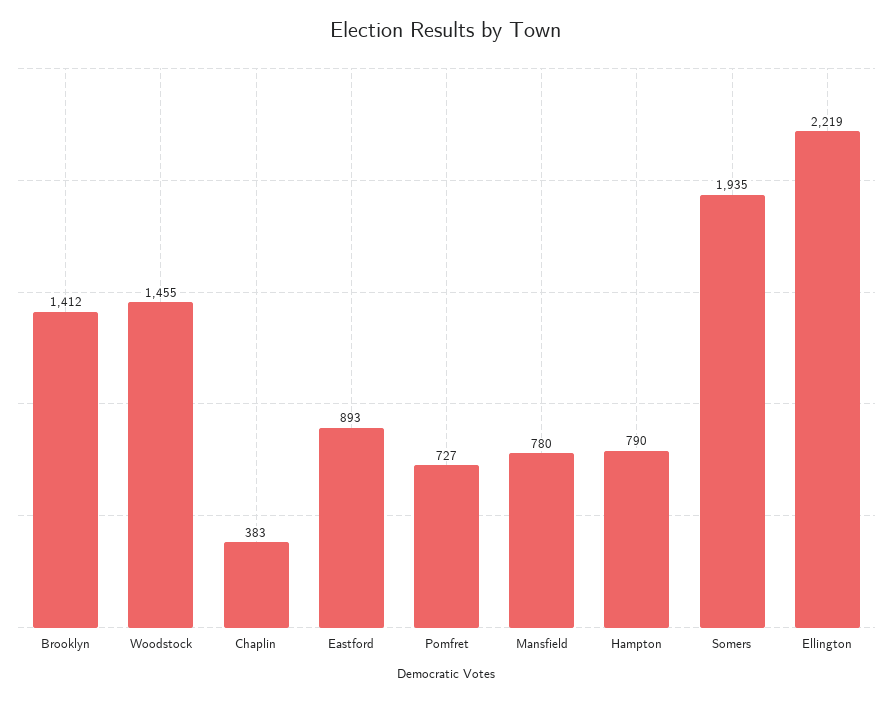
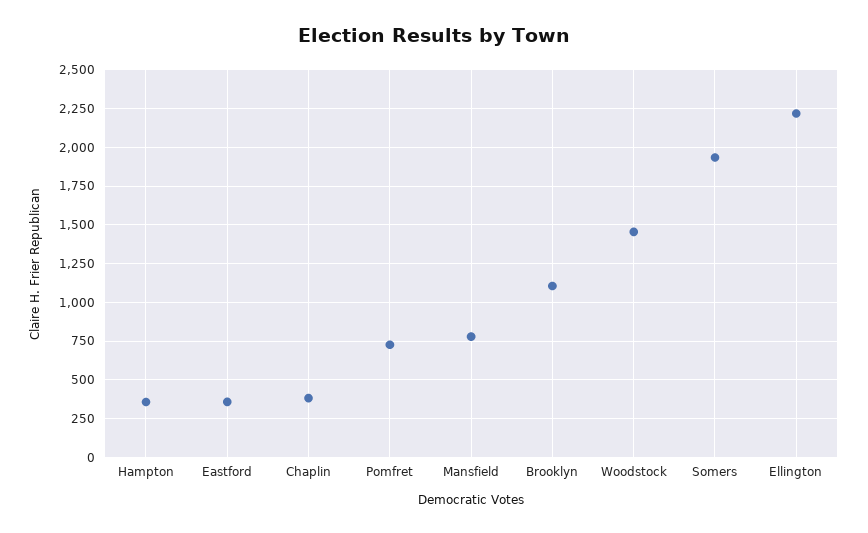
Brooklyn: 1412 -> 1100
Eastford: 893 -> 350
Hampton: 790 -> 350

